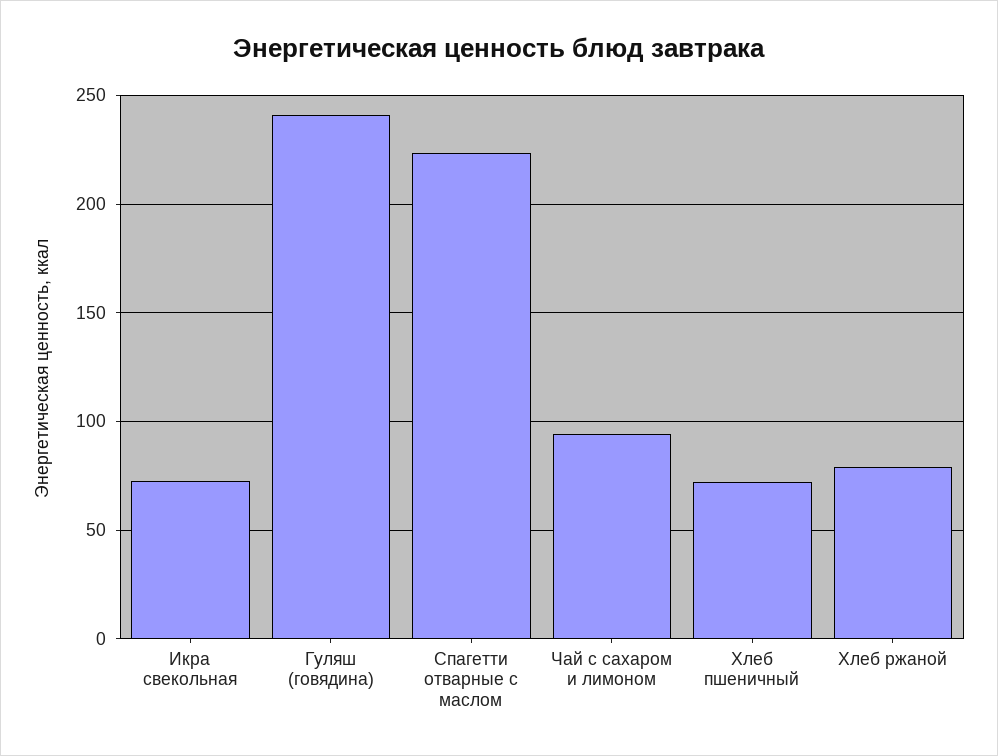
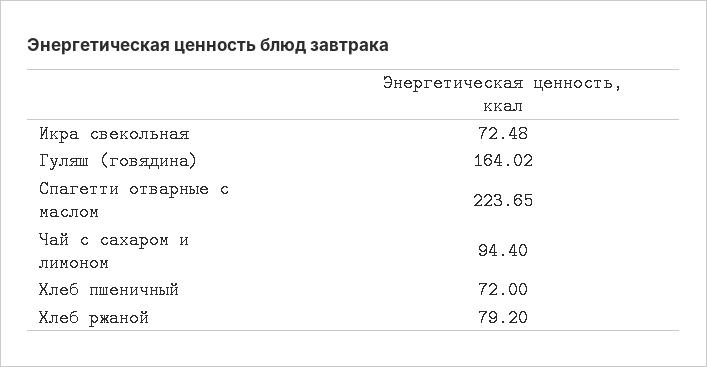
Гуляш (говядина): 240 -> 164.02

